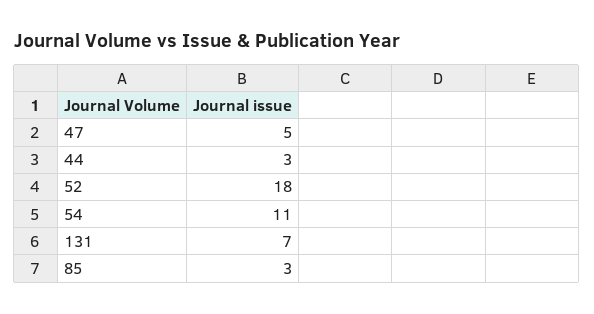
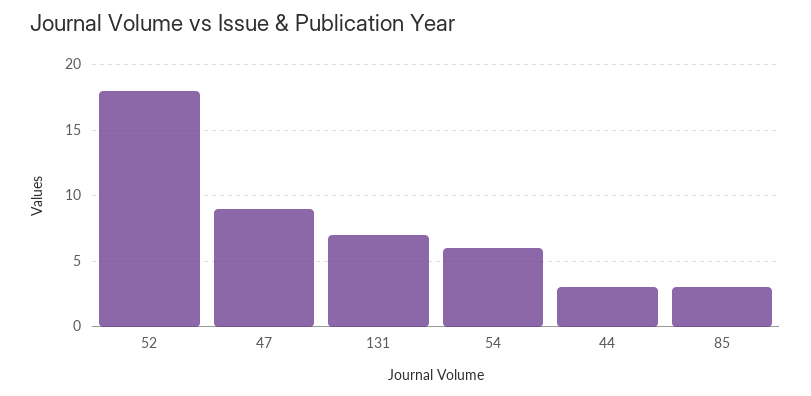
47: 5 -> 9
54: 11 -> 6

